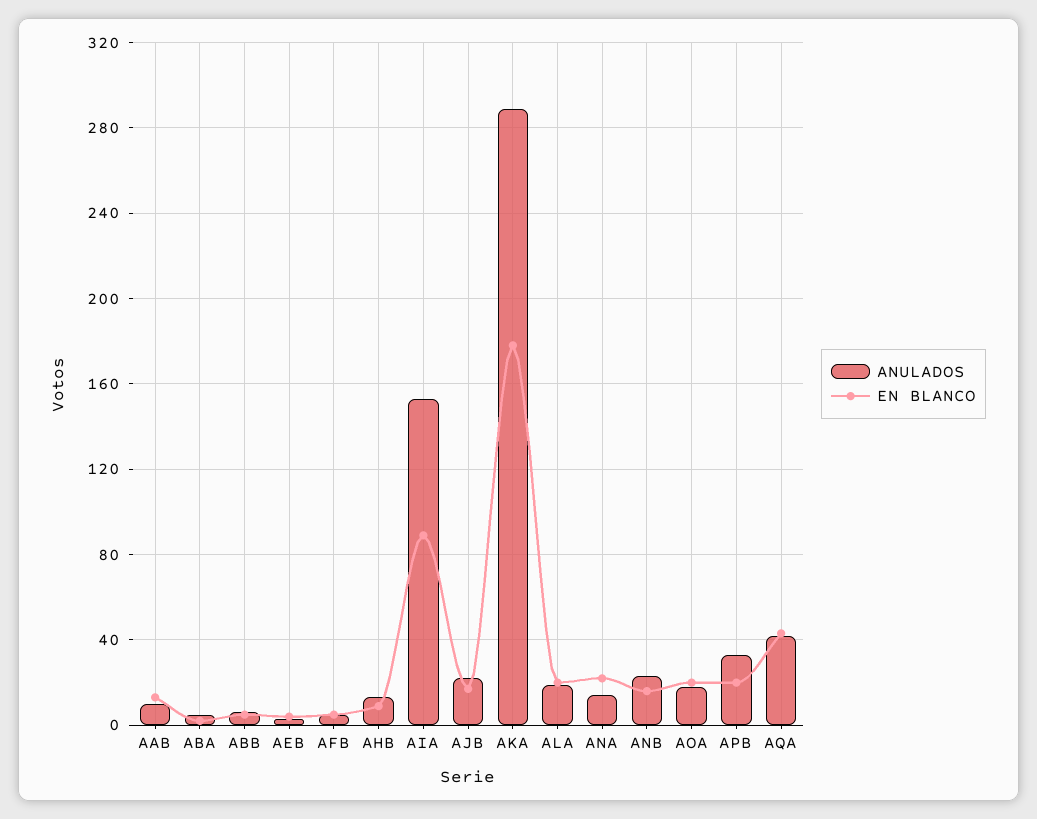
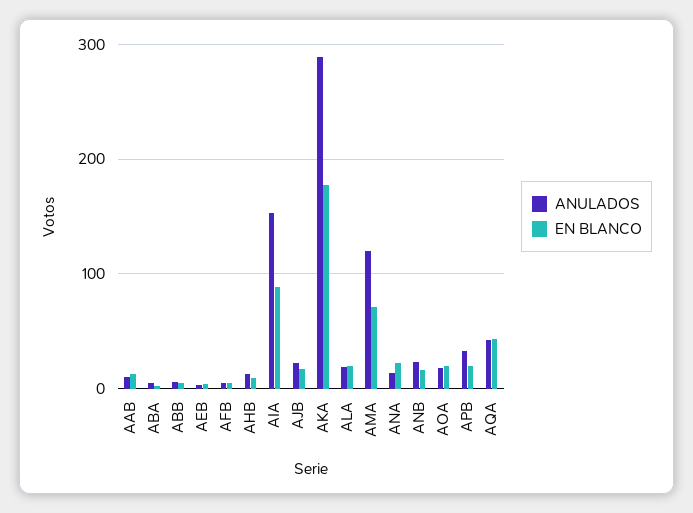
ANULADOS, AMA: none -> 120
EN BLANCO, AMA: none -> 70

